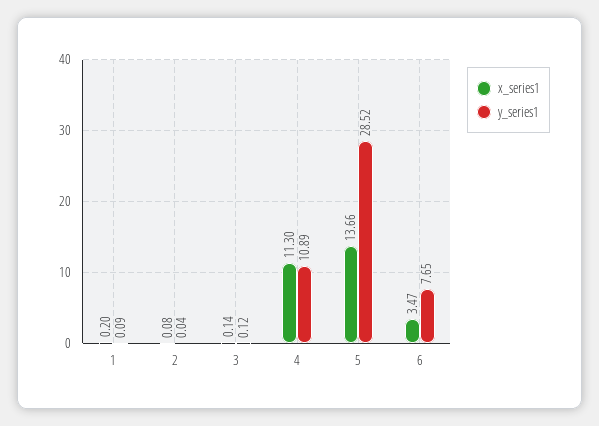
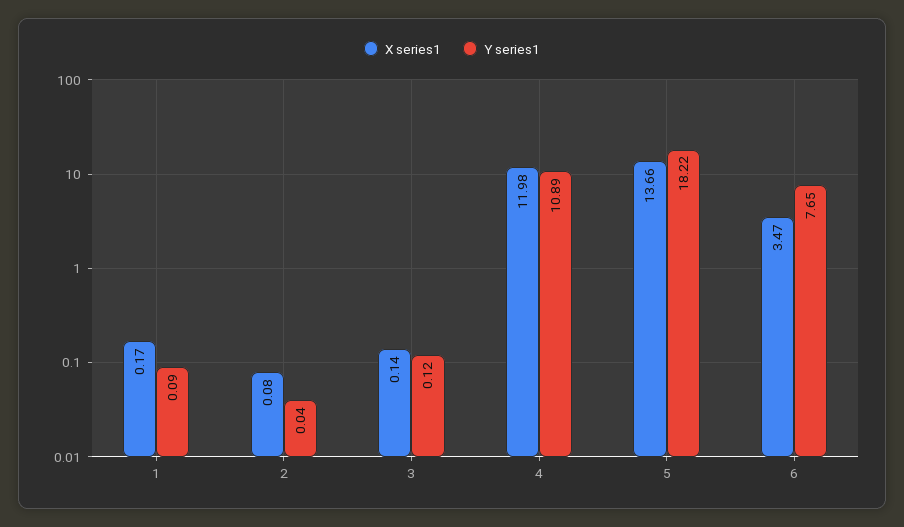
x_series1, 1: 0.2 -> 0.17
x_series1, 4: 11.3 -> 11.98
y_series1, 5: 28.52 -> 18.22

